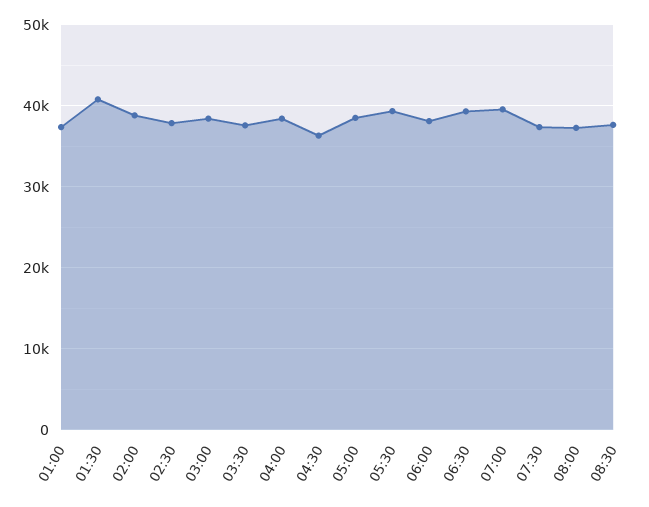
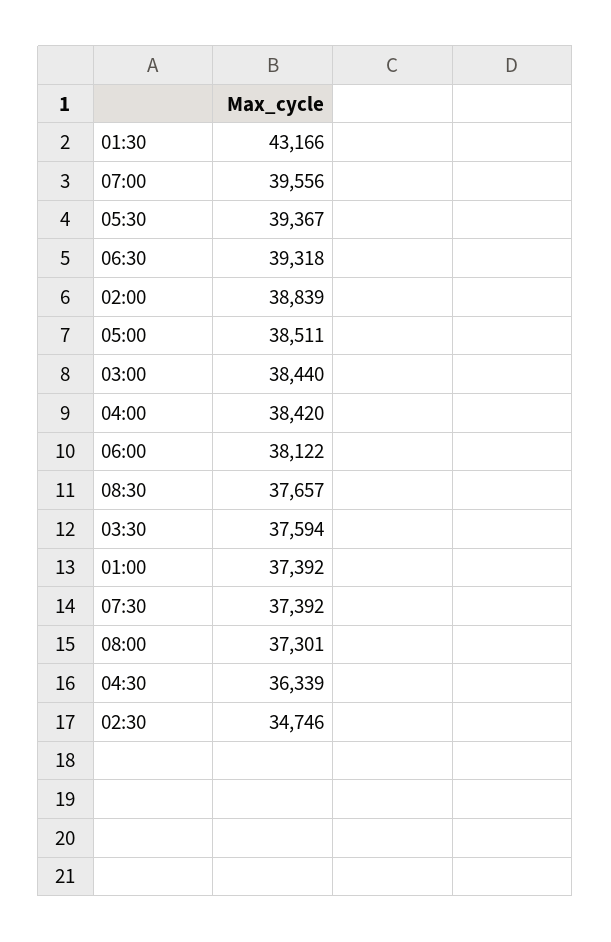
01:30: 41000 -> 43166
02:30: 38000 -> 34746

